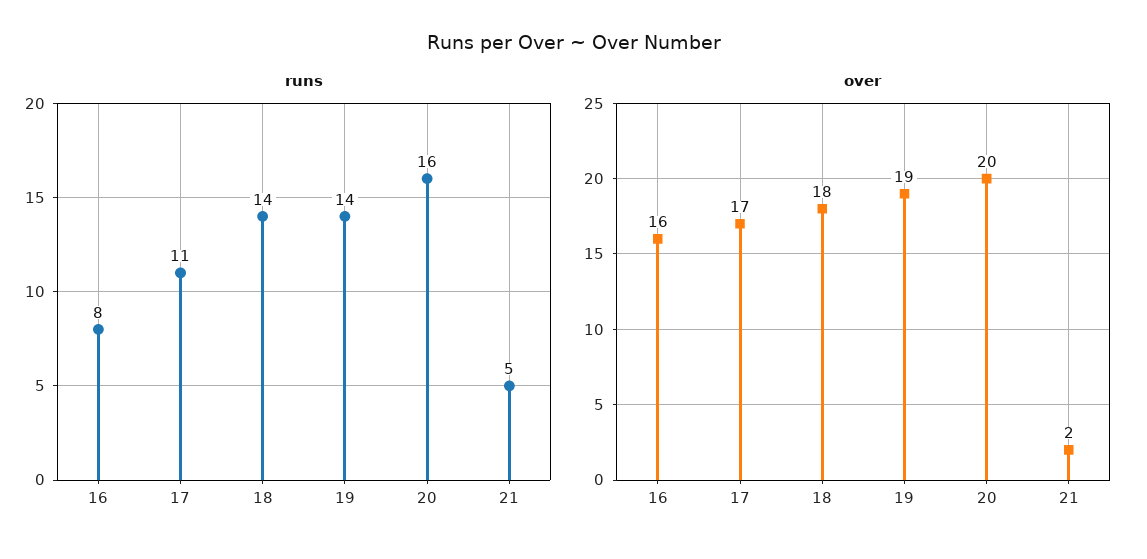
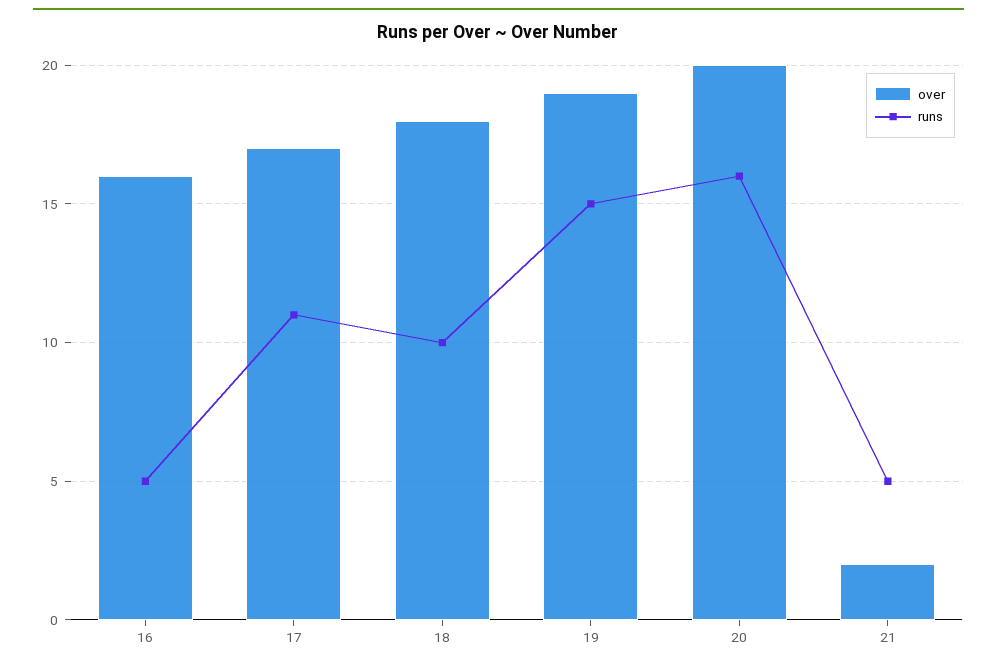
runs, 16: 8 -> 5
runs, 18: 14 -> 10
runs, 19: 14 -> 15

